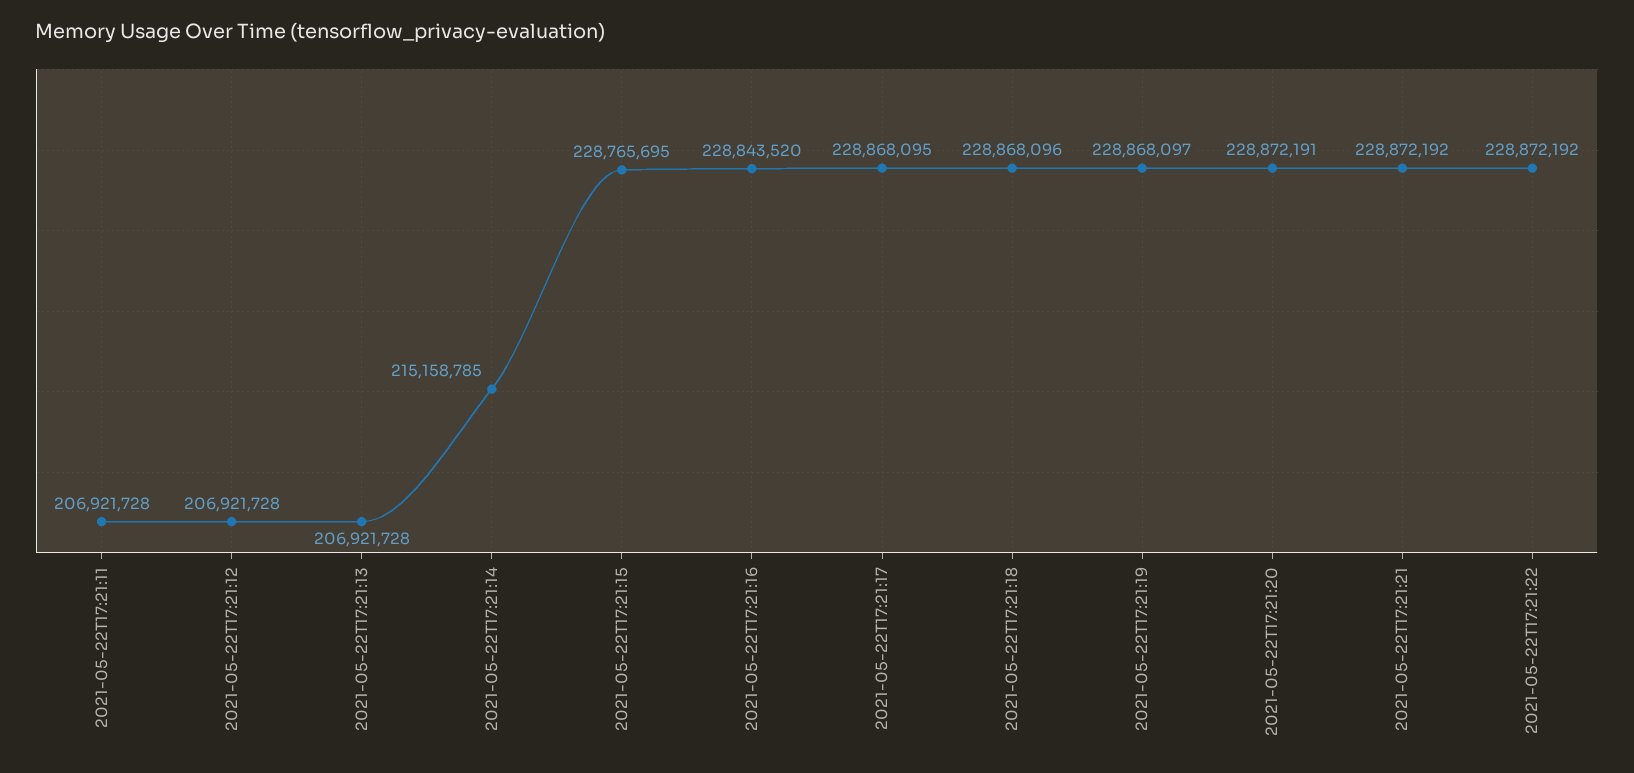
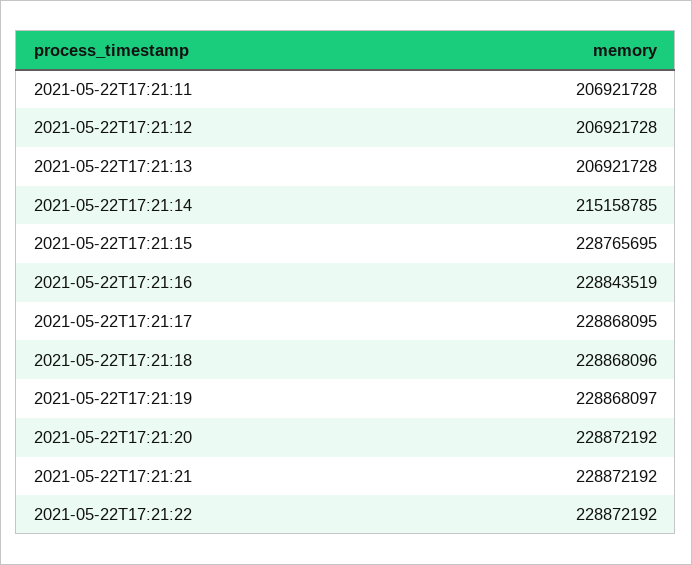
2021-05-22T17:21:16: 228843520 -> 228843519
2021-05-22T17:21:20: 228872191 -> 228872192

